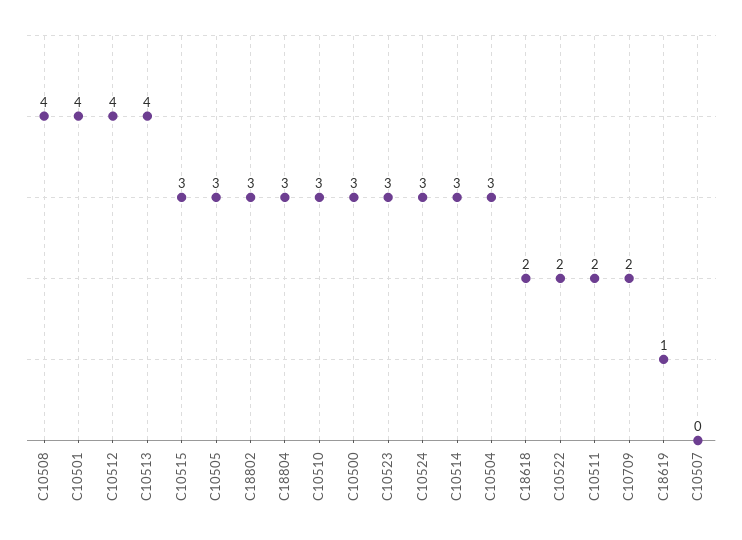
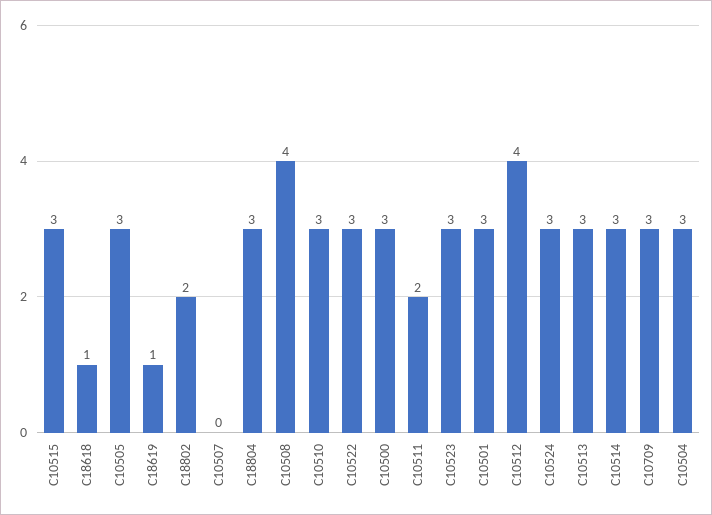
C10501: 4 -> 3
C10513: 4 -> 3
C18802: 3 -> 2
C18618: 2 -> 1
C10522: 2 -> 3
C10709: 2 -> 3

